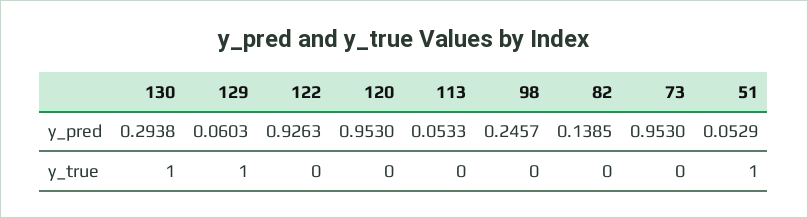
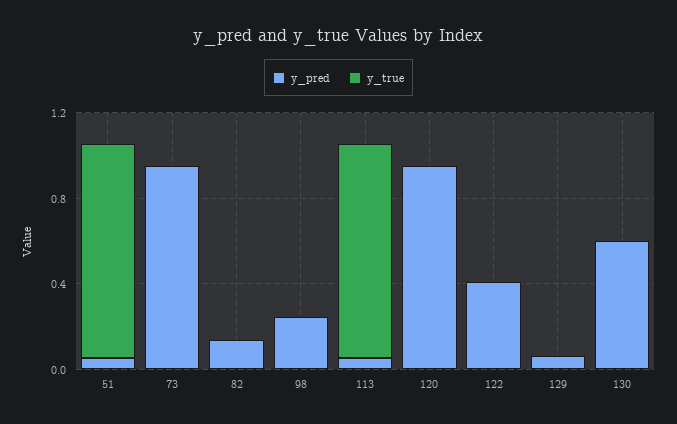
y_pred, 130: 0.2938 -> 0.6
y_pred, 122: 0.9263 -> 0.4
y_true, 130: 1 -> 0
y_true, 129: 1 -> 0
y_true, 113: 0 -> 1

